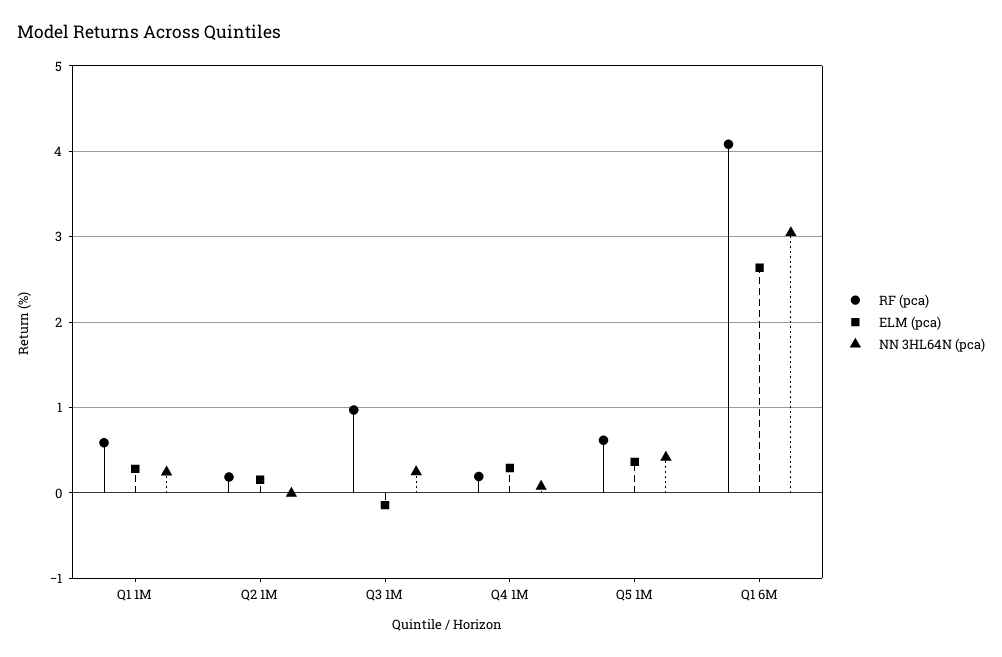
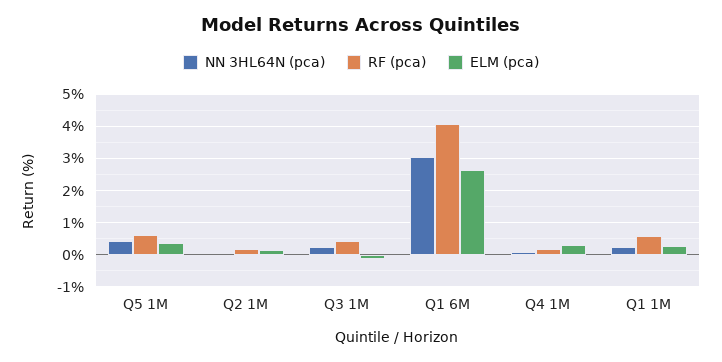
RF (pca), Q3 1M: 1 -> 0.4

